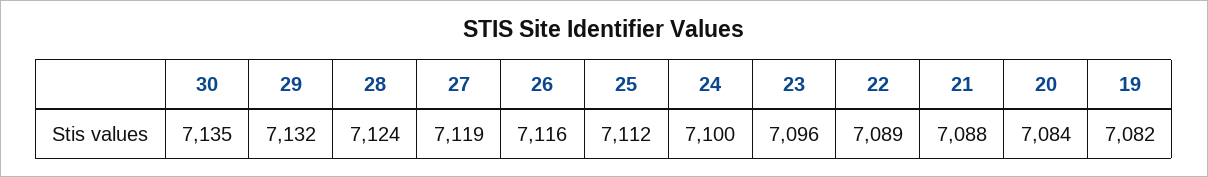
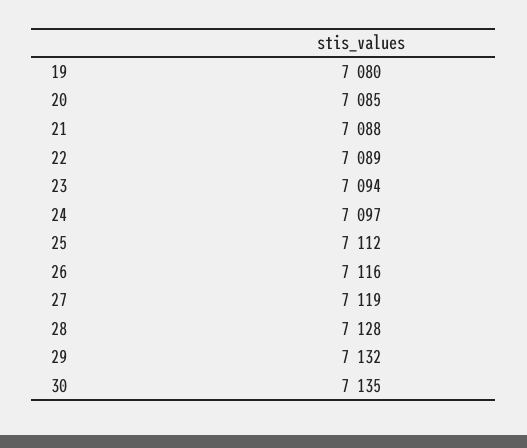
28: 7124 -> 7128
24: 7100 -> 7097
23: 7096 -> 7094
20: 7084 -> 7085
19: 7082 -> 7080

